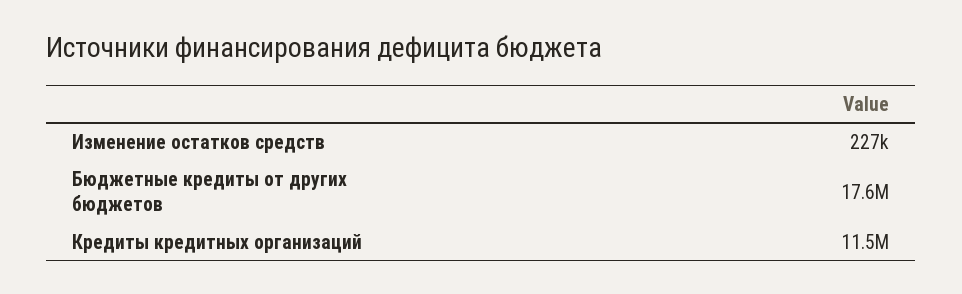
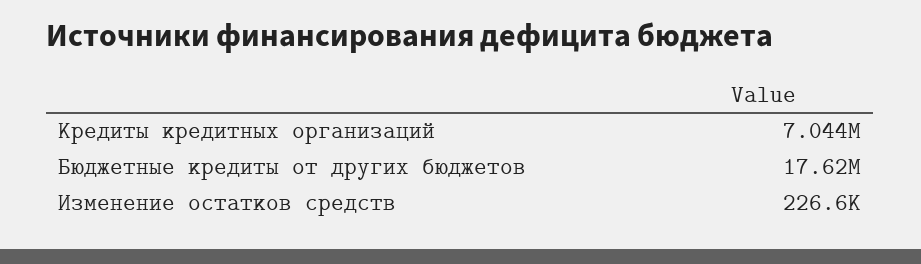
Кредиты кредитных организаций: 11500000 -> 7044000

